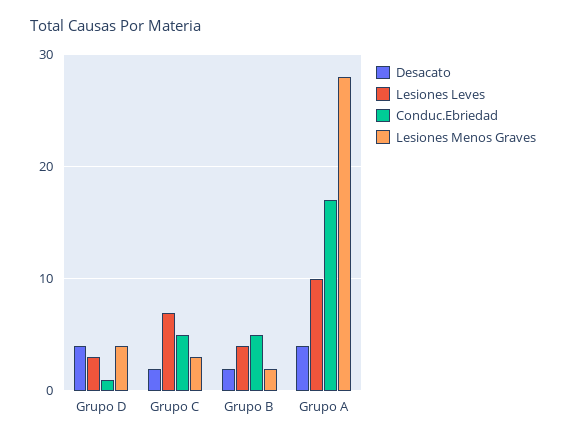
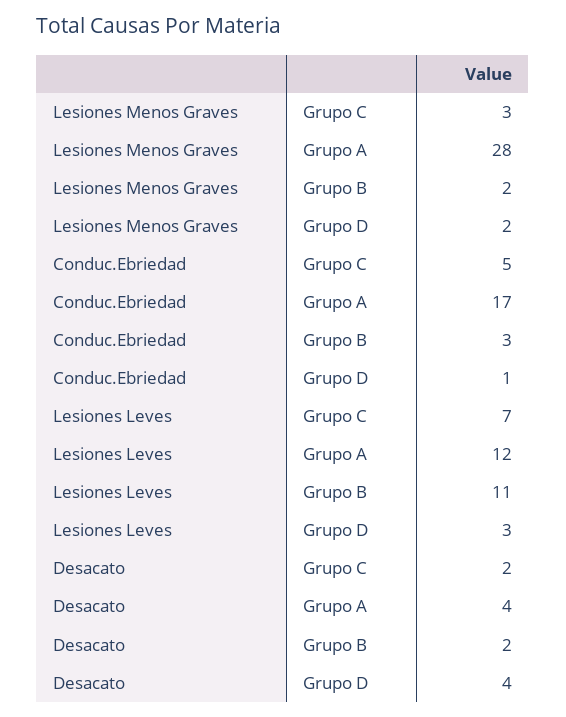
Lesiones Menos Graves, Grupo D: 4 -> 2
Lesiones Leves, Grupo B: 4 -> 11
Conduc.Ebriedad, Grupo B: 5 -> 3
Lesiones Leves, Grupo A: 10 -> 12

